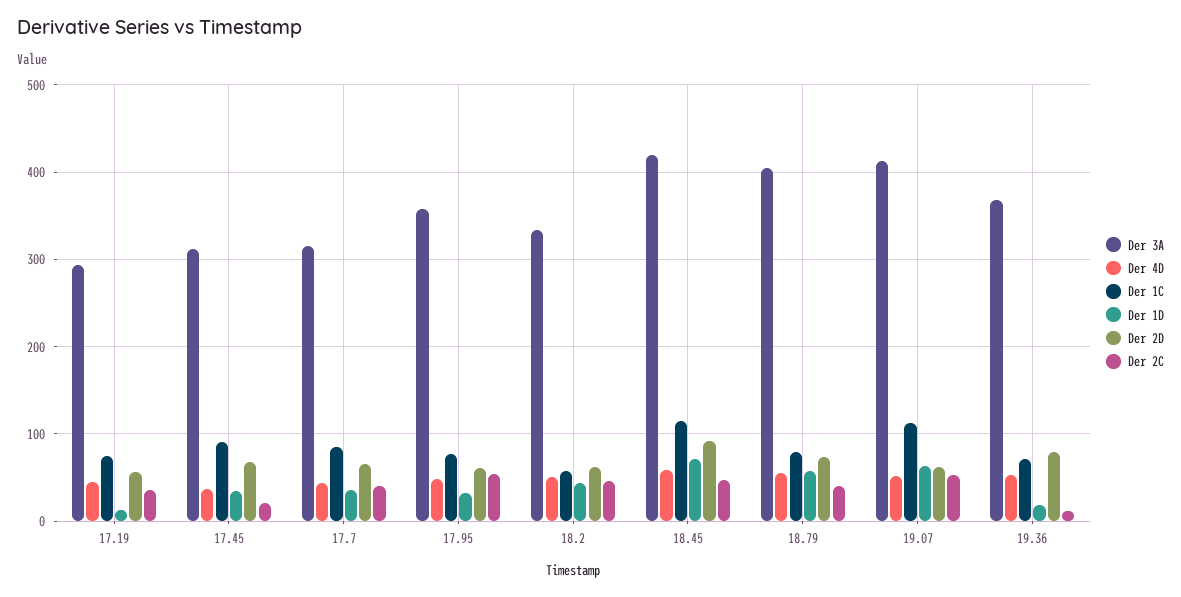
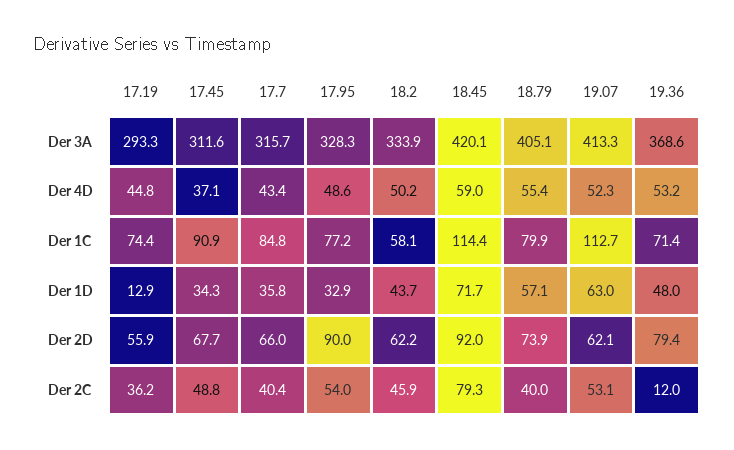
Der 2C, 17.45: 20 -> 48.8
Der 3A, 17.95: 360 -> 328.3
Der 2D, 17.95: 60 -> 90
Der 2C, 18.45: 50 -> 79.3
Der 1D, 19.36: 20 -> 48

